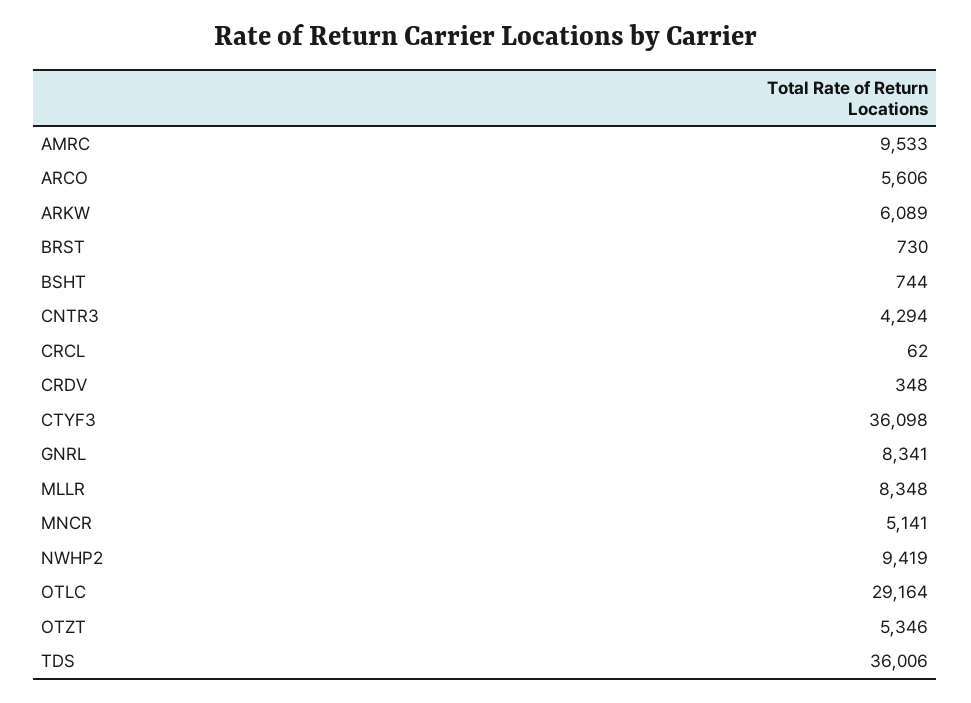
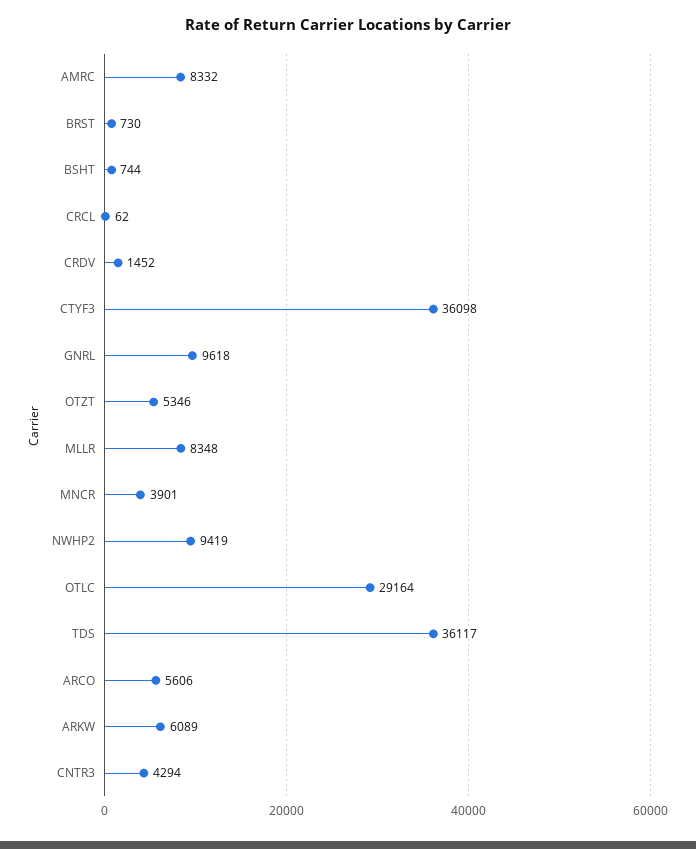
AMRC: 9533 -> 8332
CRDV: 348 -> 1452
GNRL: 8341 -> 9618
MNCR: 5141 -> 3901
TDS: 36006 -> 36117

